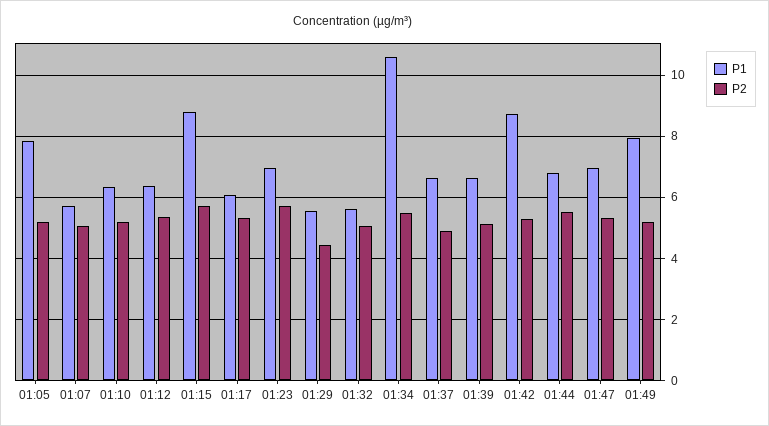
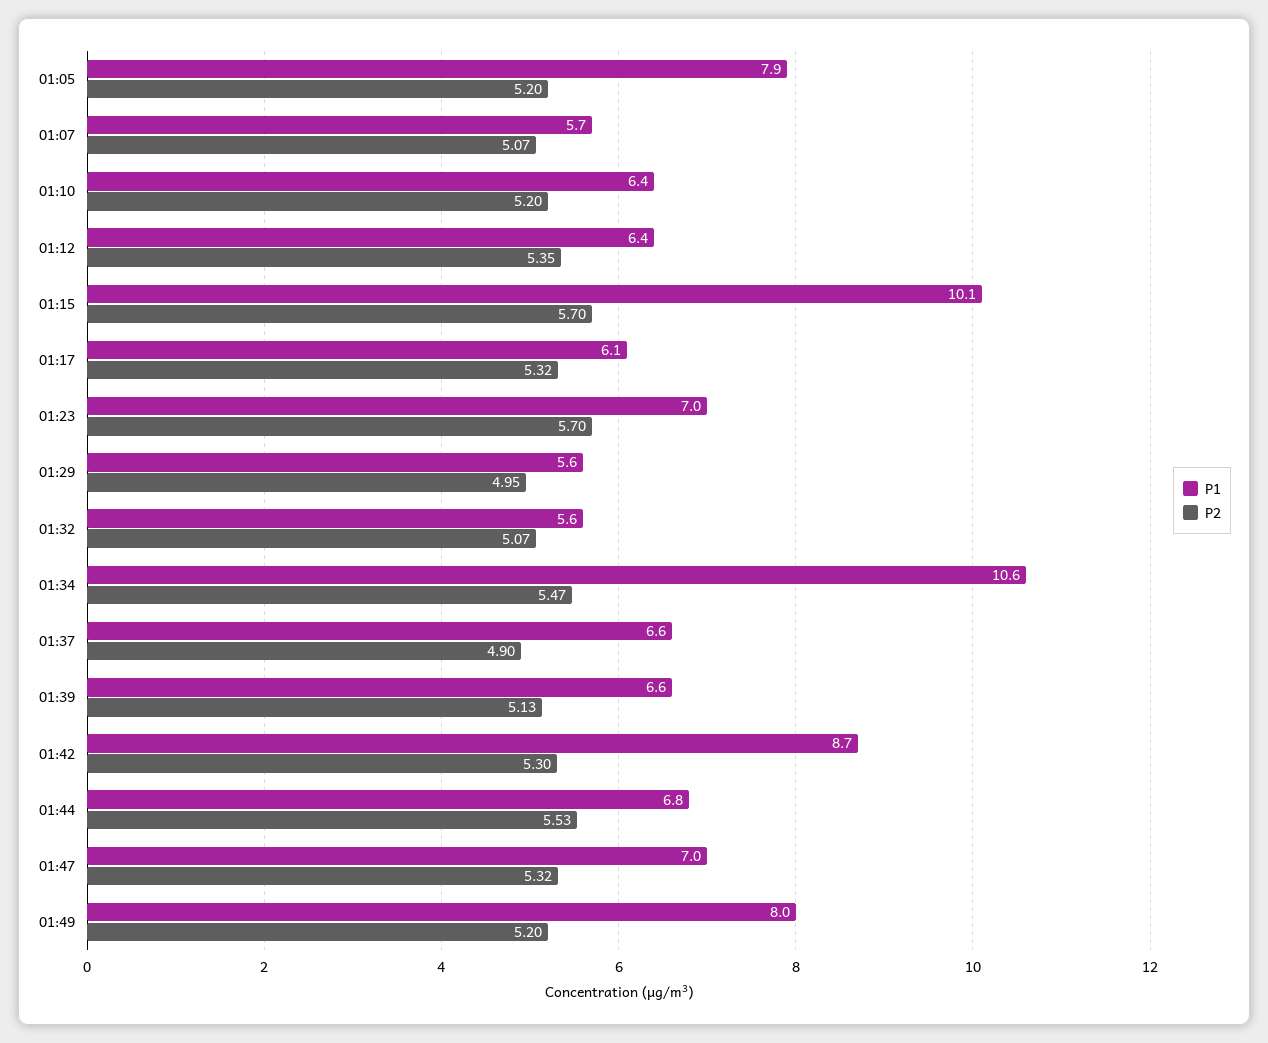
P1, 01:15: 8.8 -> 10.1
P2, 01:29: 4.4 -> 4.95

